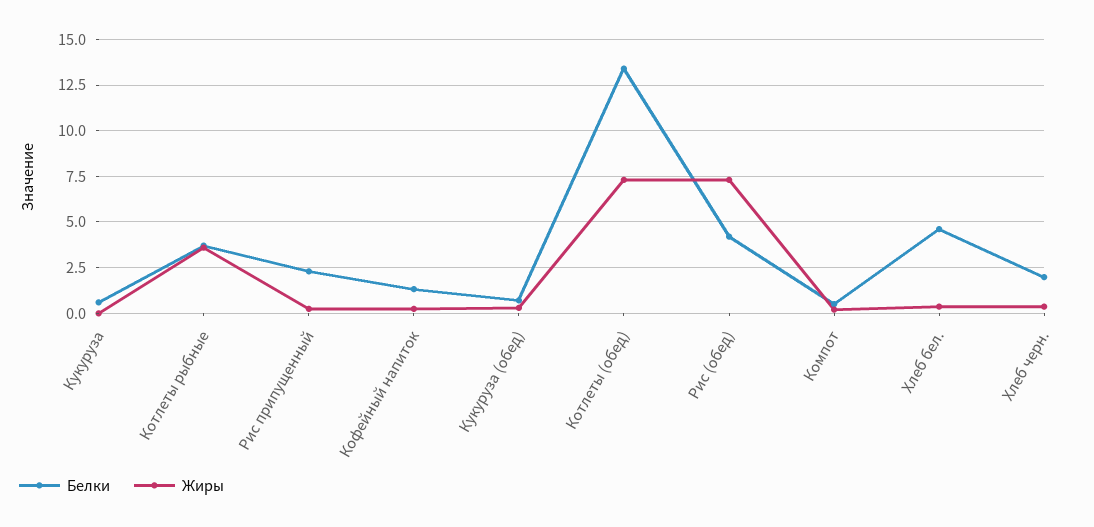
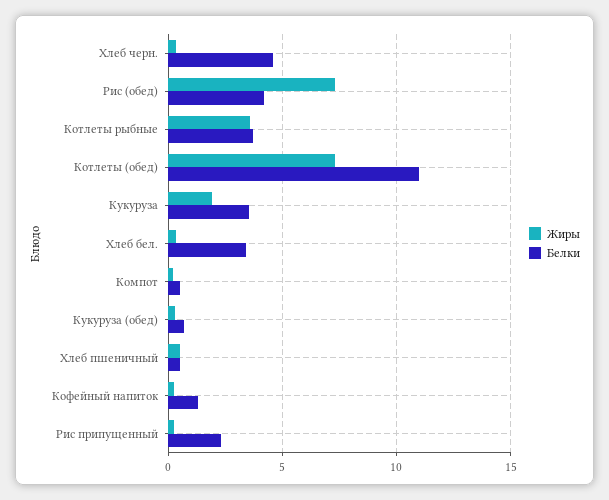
Белки, Кукуруза: 0.5 -> 3.5
Жиры, Кукуруза: 0 -> 2
Белки, Котлеты (обед): 13.5 -> 11
Белки, Хлеб бел.: 4.5 -> 3.5
Белки, Хлеб черн.: 2 -> 4.5
Жиры, Хлеб пшеничный: none -> 0.5
Белки, Хлеб пшеничный: none -> 0.5

